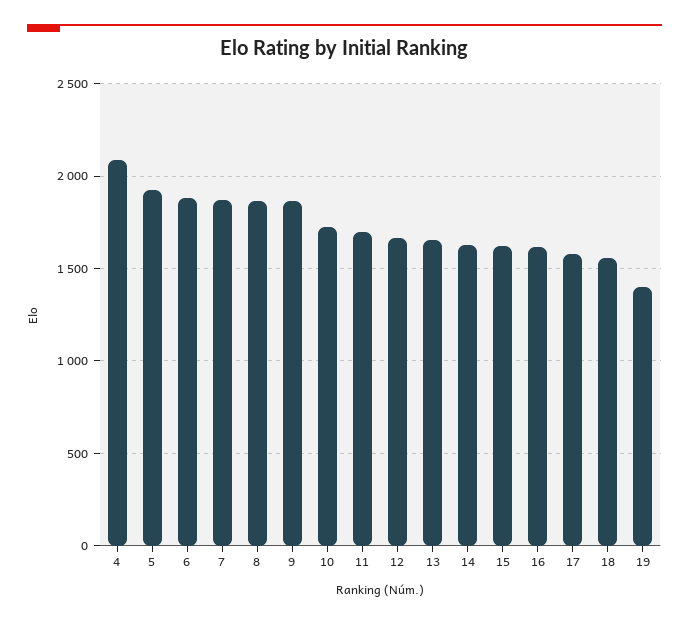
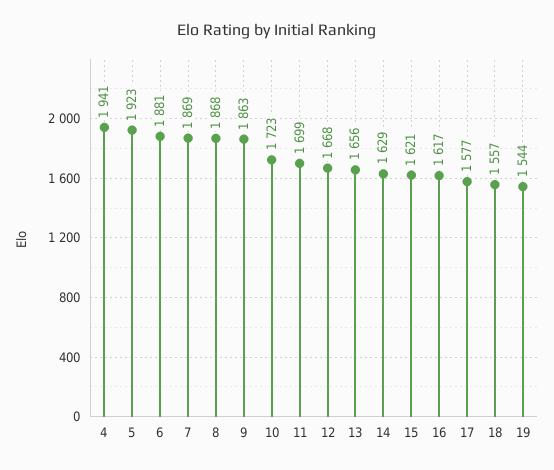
4: 2100 -> 1941
19: 1400 -> 1544

